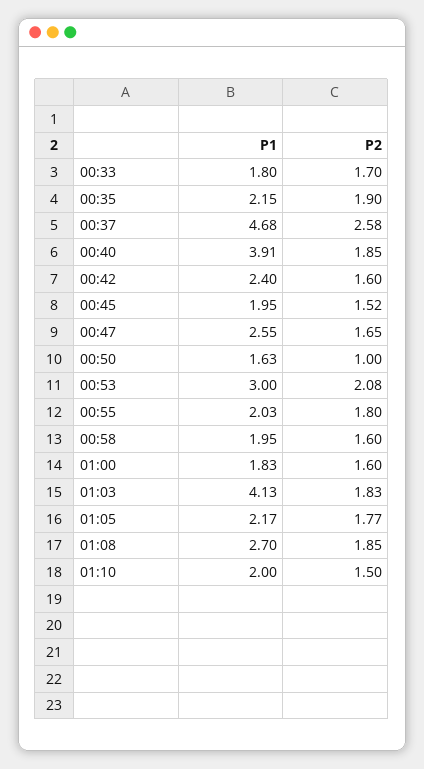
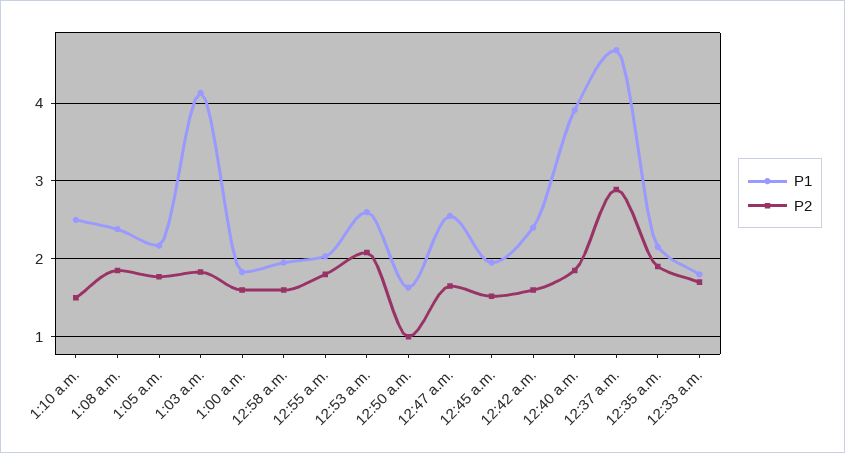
P2, 00:37: 2.58 -> 2.9
P1, 00:53: 3 -> 2.6
P1, 01:08: 2.7 -> 2.4
P1, 01:10: 2 -> 2.5

